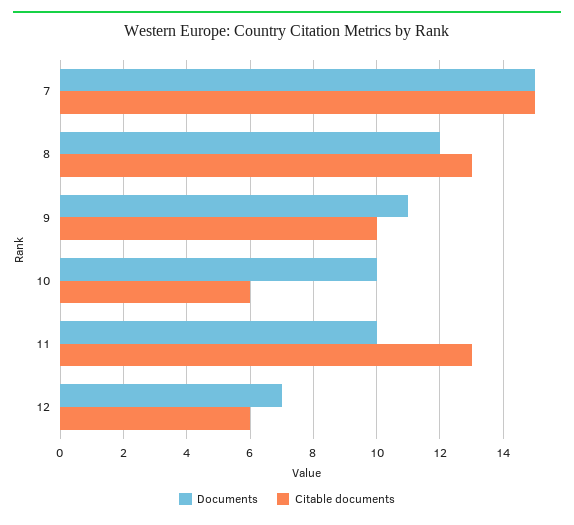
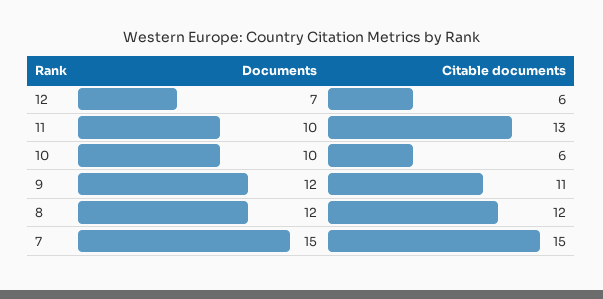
Citable documents, 8: 13 -> 12
Documents, 9: 11 -> 12
Citable documents, 9: 10 -> 11

